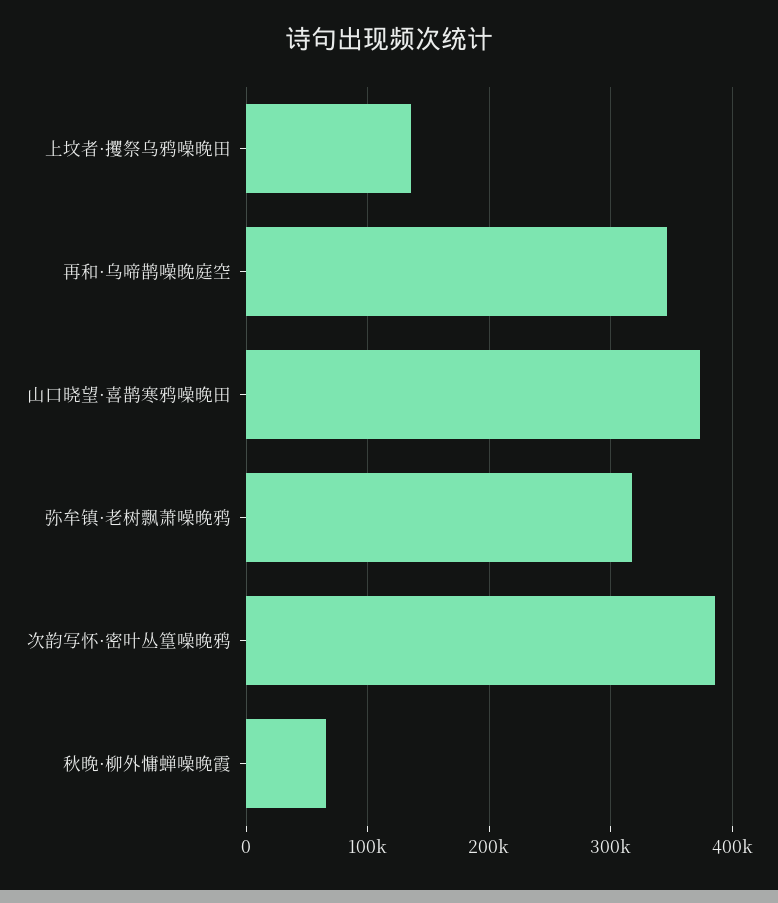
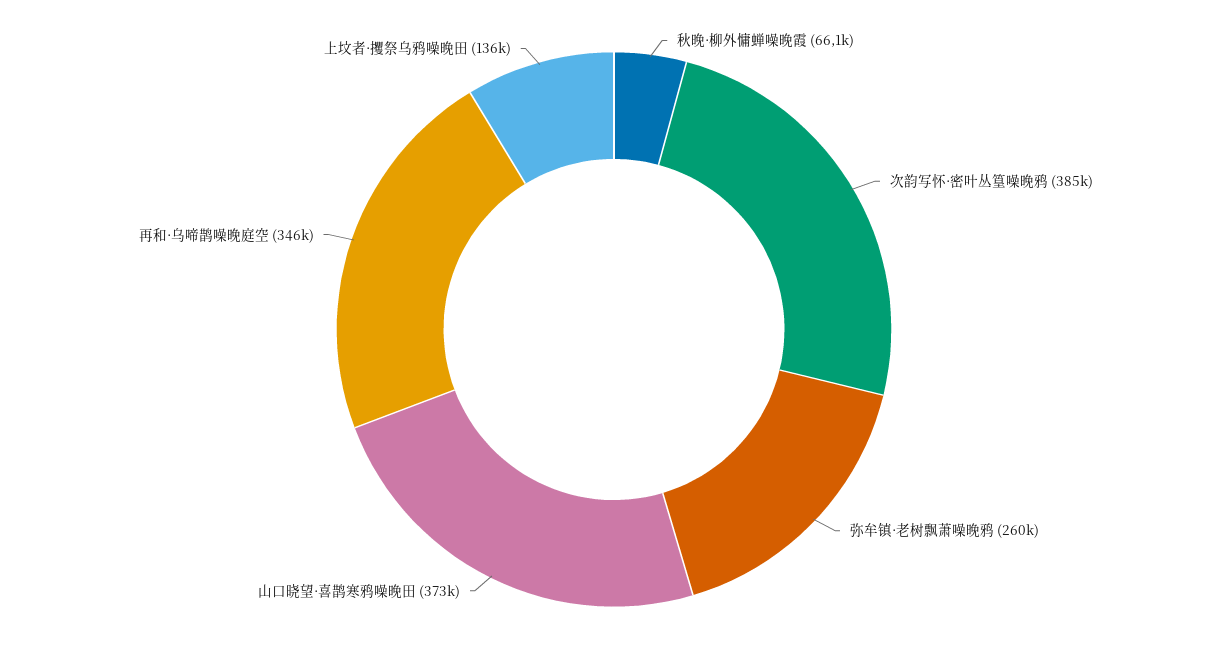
弥牟镇·老树飘萧噪晚鸦: 320000 -> 260000

